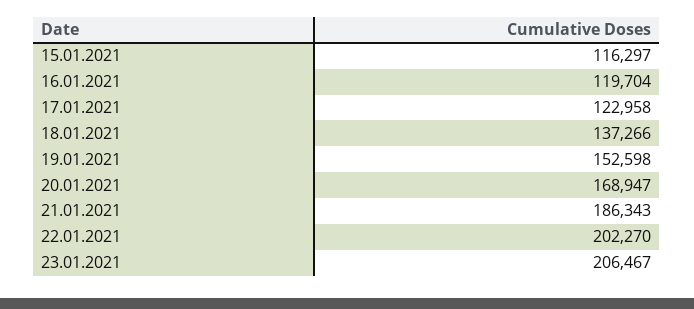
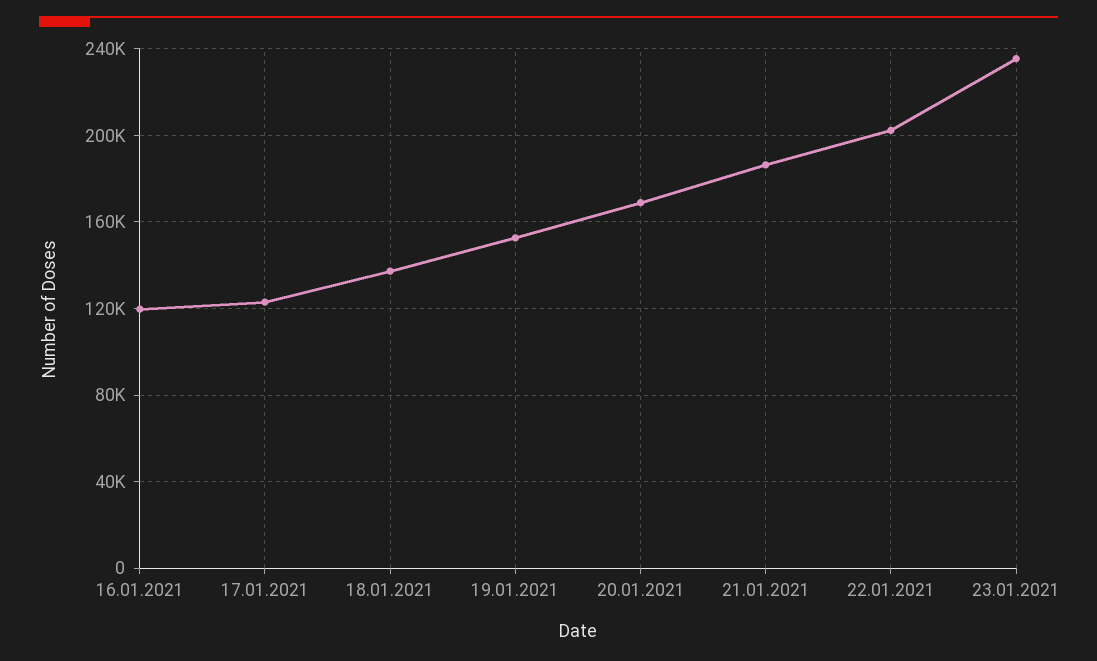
15.01.2021: 116297 -> none
23.01.2021: 206467 -> 235000

